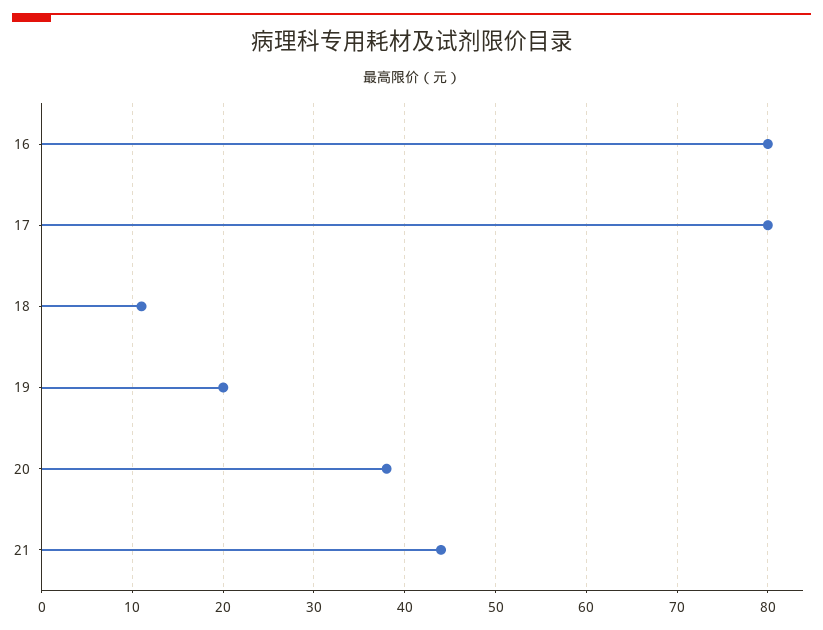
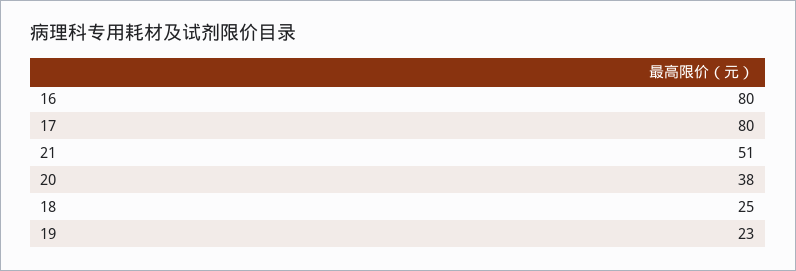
18: 11 -> 25
19: 20 -> 23
21: 44 -> 51

